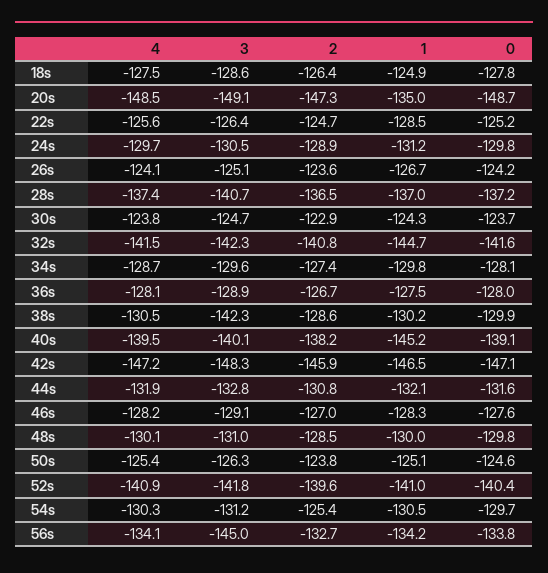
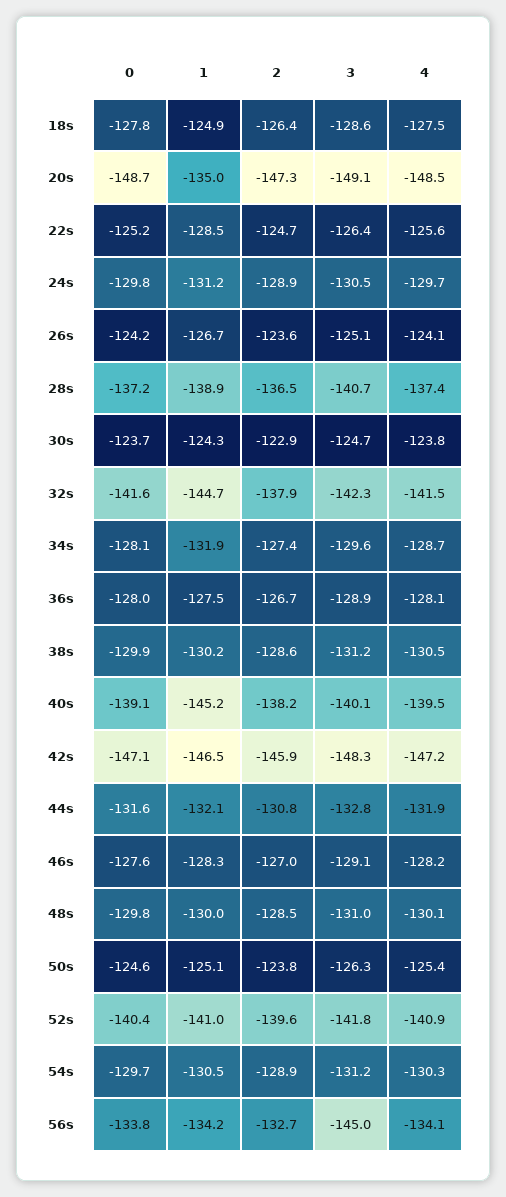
1, 28s: -137 -> -138.9
2, 32s: -140.8 -> -137.9
1, 34s: -129.8 -> -131.9
3, 38s: -142.3 -> -131.2
2, 54s: -125.4 -> -128.9

